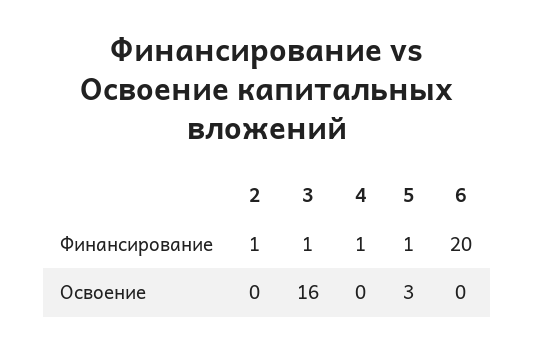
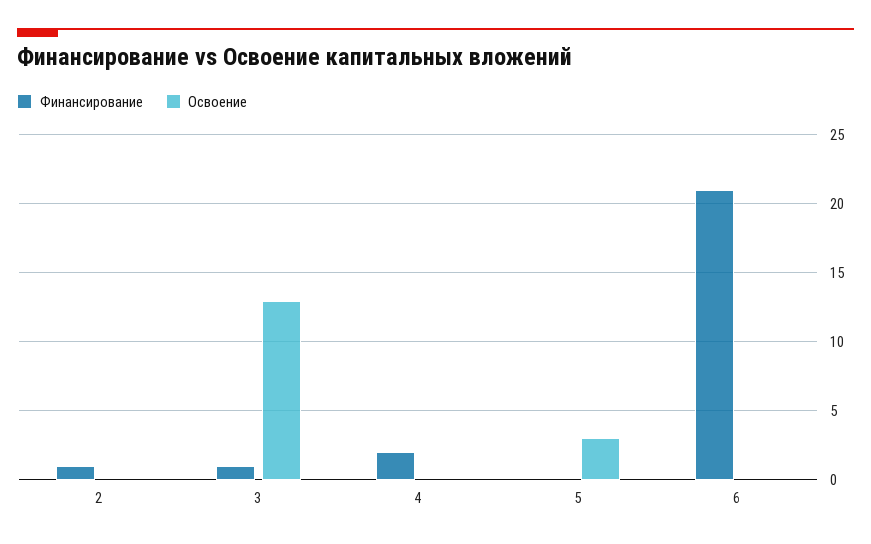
Финансирование, 4: 1 -> 2
Финансирование, 5: 1 -> 0
Финансирование, 6: 20 -> 21
Освоение, 3: 16 -> 13

